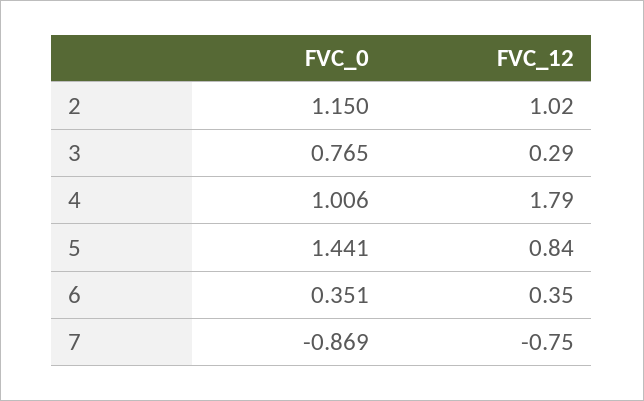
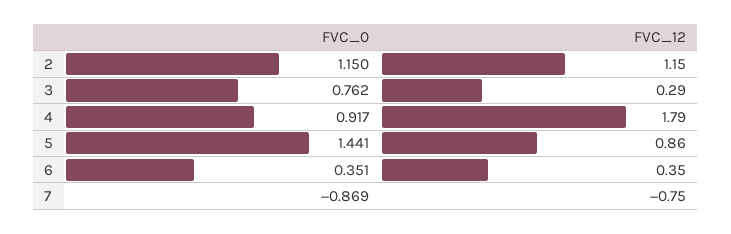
FVC_12, 2: 1.02 -> 1.15
FVC_0, 3: 0.765 -> 0.762
FVC_0, 4: 1.006 -> 0.917
FVC_12, 5: 0.84 -> 0.86

